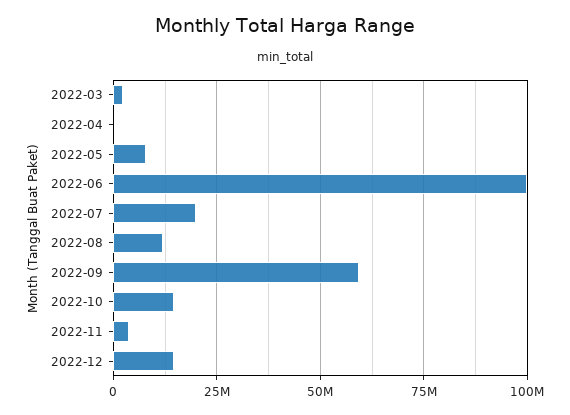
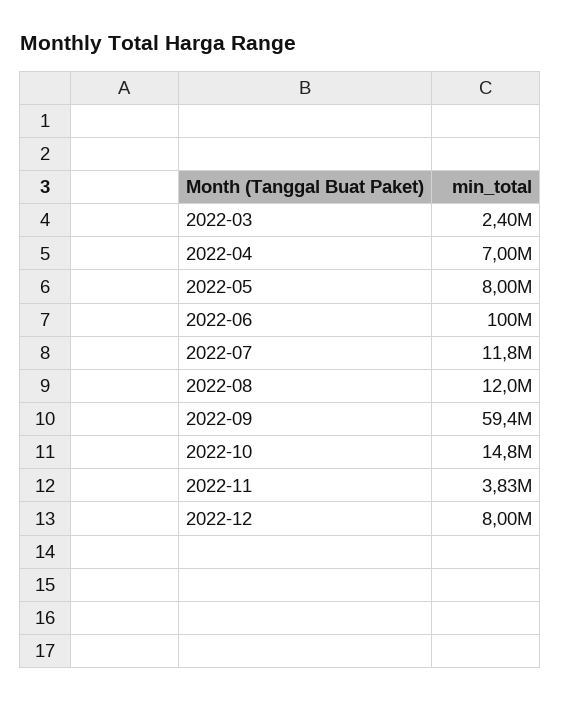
2022-04: 0 -> 7000000
2022-07: 20000000 -> 11800000
2022-12: 15000000 -> 8000000

